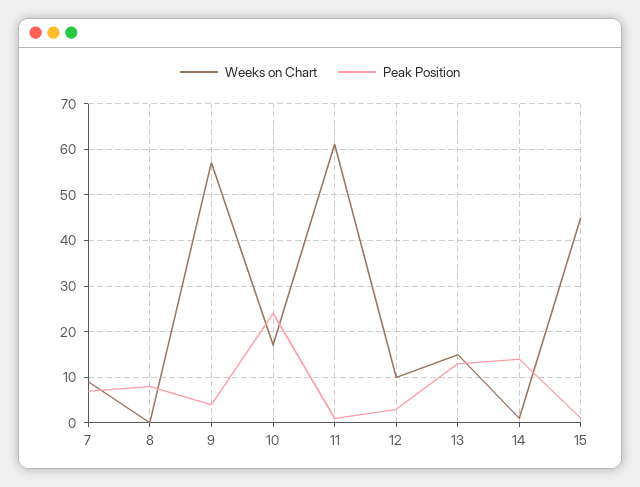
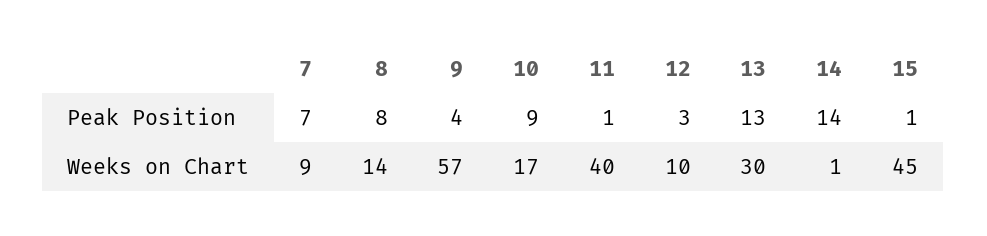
Weeks on Chart, 8: 0 -> 14
Peak Position, 10: 25 -> 9
Weeks on Chart, 11: 60 -> 40
Weeks on Chart, 13: 15 -> 30

